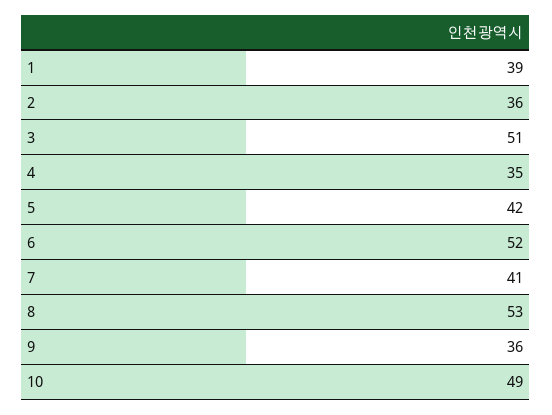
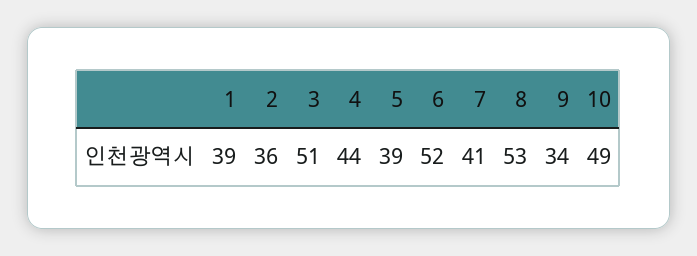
4: 35 -> 44
5: 42 -> 39
9: 36 -> 34

